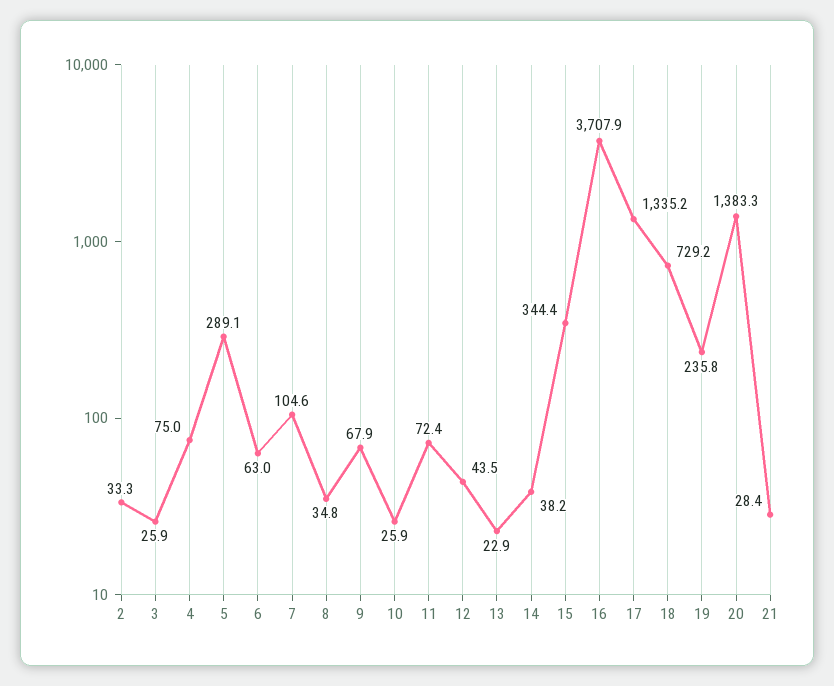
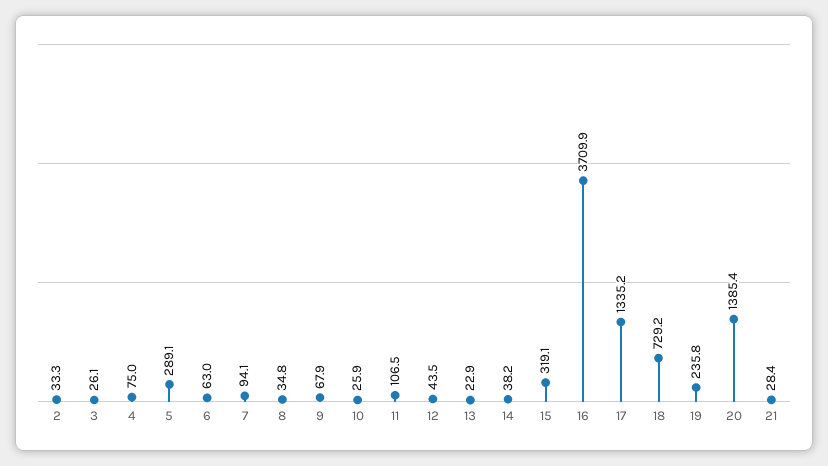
3: 25.9 -> 26.1
7: 104.6 -> 94.1
11: 72.4 -> 106.5
15: 344.4 -> 319.1
16: 3707.9 -> 3709.9
20: 1383.3 -> 1385.4

